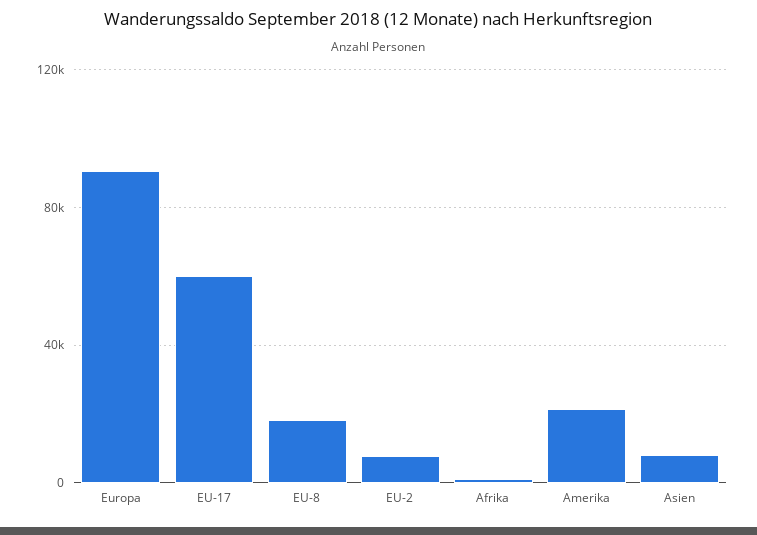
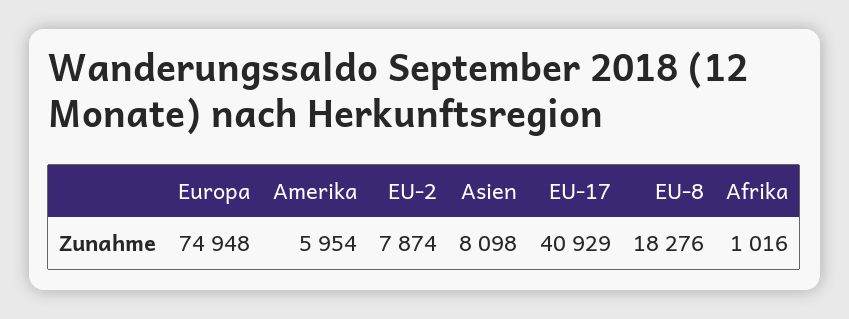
Europa: 90000 -> 74948
EU-17: 60000 -> 40929
Amerika: 20000 -> 5954

